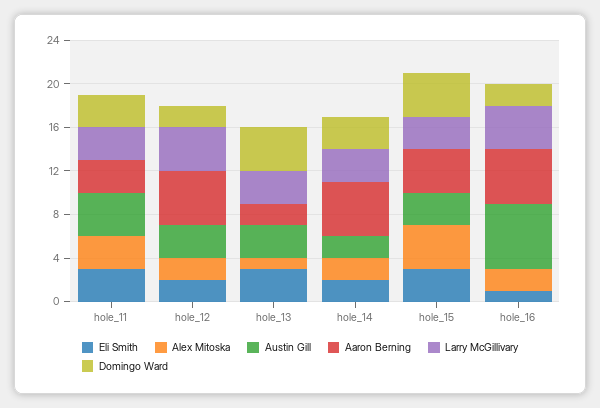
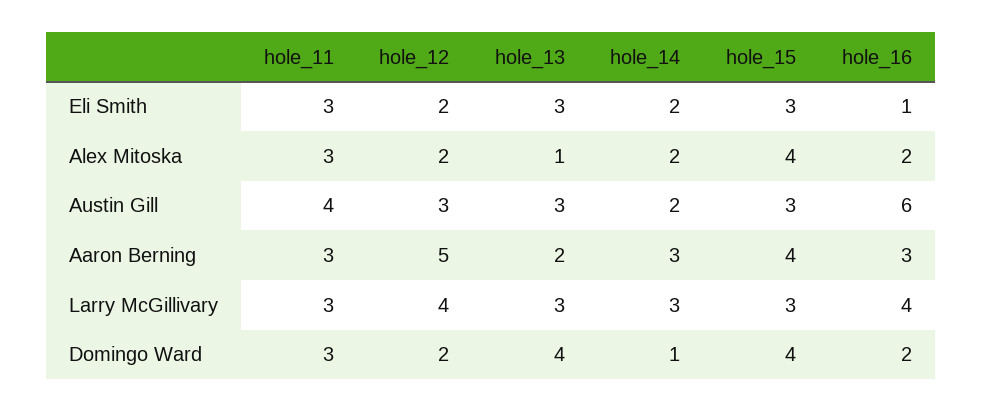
Aaron Berning, hole_14: 5 -> 3
Domingo Ward, hole_14: 3 -> 1
Aaron Berning, hole_16: 5 -> 3

